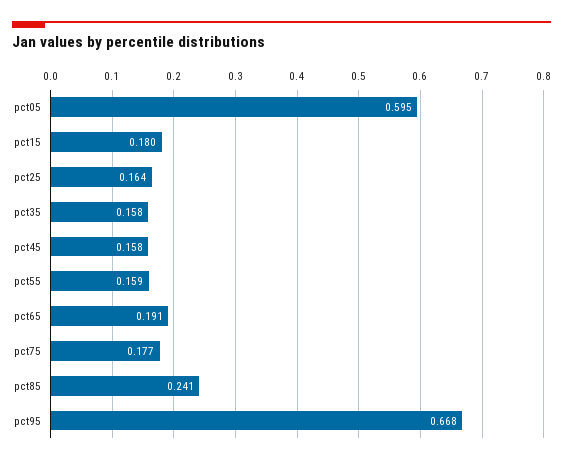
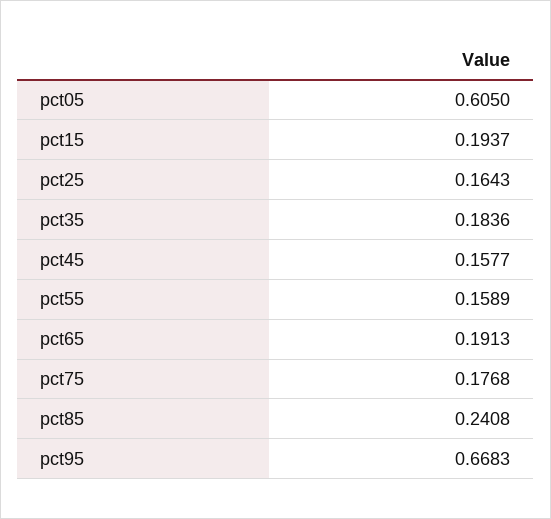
pct05: 0.595 -> 0.605
pct15: 0.18 -> 0.1937
pct35: 0.158 -> 0.1836

